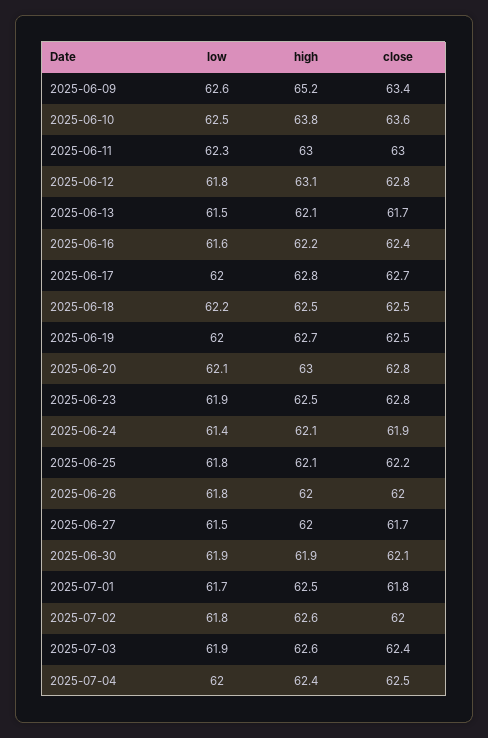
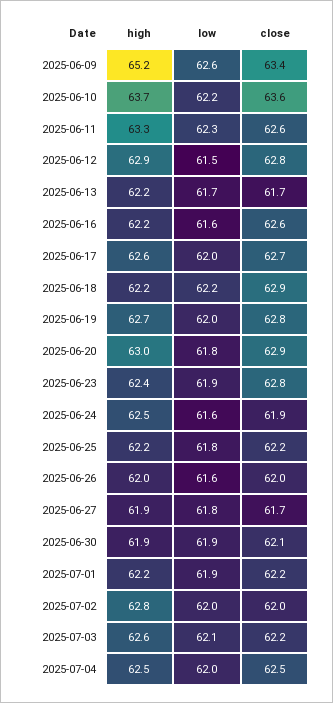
low, 2025-06-10: 62.5 -> 62.2
high, 2025-06-10: 63.8 -> 63.7
high, 2025-06-11: 63 -> 63.3
close, 2025-06-11: 63 -> 62.6
low, 2025-06-12: 61.8 -> 61.5
high, 2025-06-12: 63.1 -> 62.9
low, 2025-06-13: 61.5 -> 61.7
high, 2025-06-13: 62.1 -> 62.2
close, 2025-06-16: 62.4 -> 62.6
high, 2025-06-17: 62.8 -> 62.6
high, 2025-06-18: 62.5 -> 62.2
close, 2025-06-18: 62.5 -> 62.9
close, 2025-06-19: 62.5 -> 62.8
low, 2025-06-20: 62.1 -> 61.8
close, 2025-06-20: 62.8 -> 62.9
high, 2025-06-23: 62.5 -> 62.4
low, 2025-06-24: 61.4 -> 61.6
high, 2025-06-24: 62.1 -> 62.5
high, 2025-06-25: 62.1 -> 62.2
low, 2025-06-26: 61.8 -> 61.6
low, 2025-06-27: 61.5 -> 61.8
high, 2025-06-27: 62 -> 61.9
low, 2025-07-01: 61.7 -> 61.9
high, 2025-07-01: 62.5 -> 62.2
close, 2025-07-01: 61.8 -> 62.2
low, 2025-07-02: 61.8 -> 62
high, 2025-07-02: 62.6 -> 62.8
low, 2025-07-03: 61.9 -> 62.1
close, 2025-07-03: 62.4 -> 62.2
high, 2025-07-04: 62.4 -> 62.5

